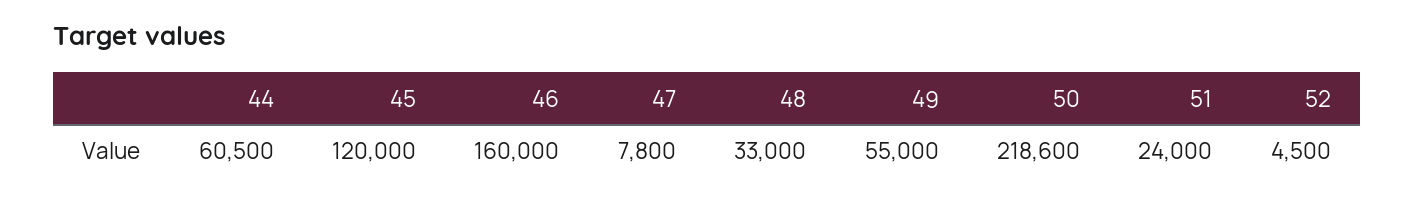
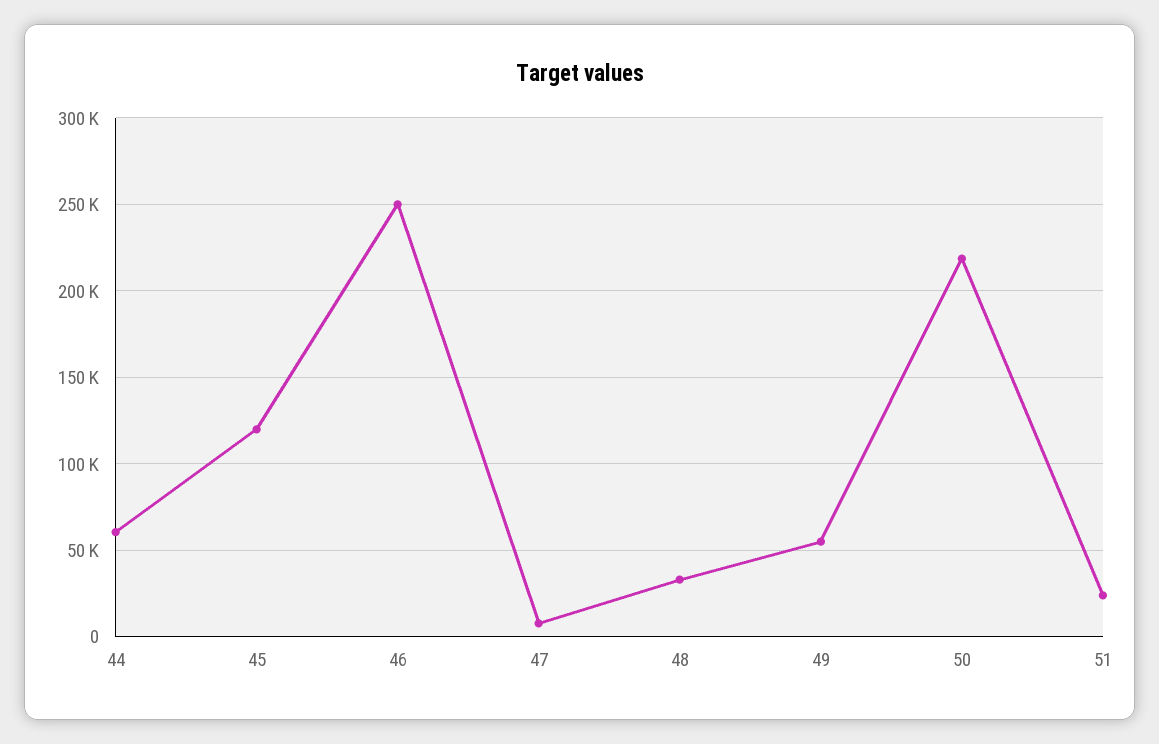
46: 160000 -> 250000
52: 4500 -> none

